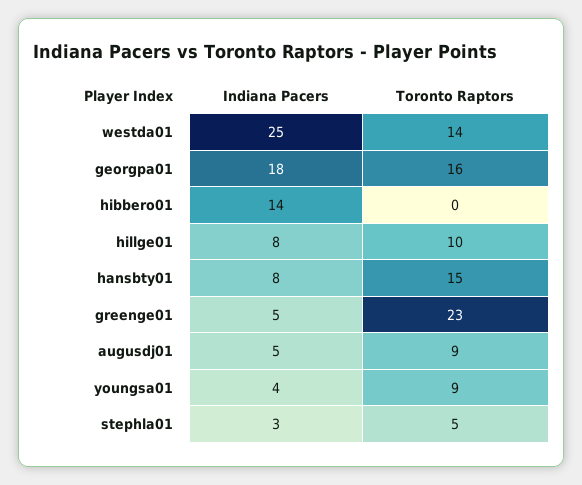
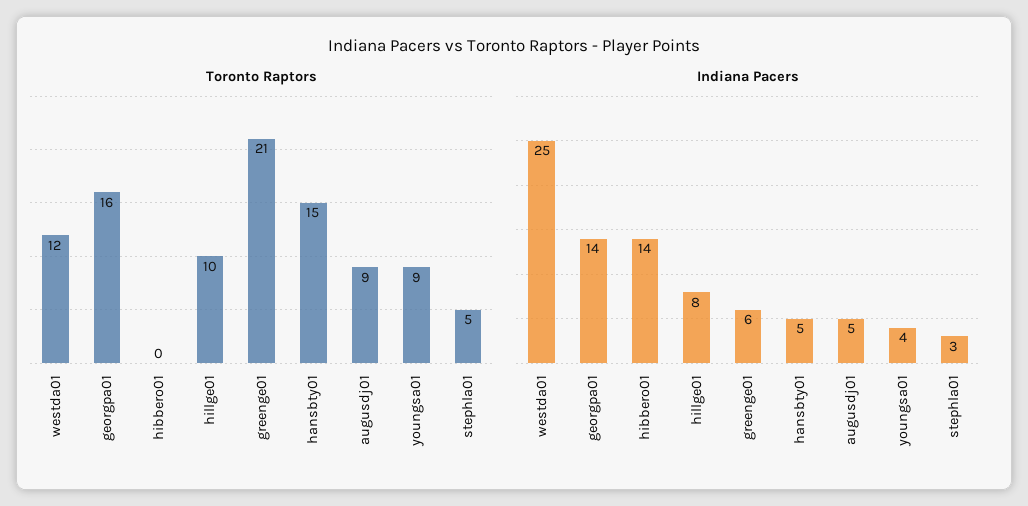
Toronto Raptors, westda01: 14 -> 12
Indiana Pacers, georgpa01: 18 -> 14
Indiana Pacers, hansbty01: 8 -> 5
Indiana Pacers, greenge01: 5 -> 6
Toronto Raptors, greenge01: 23 -> 21

